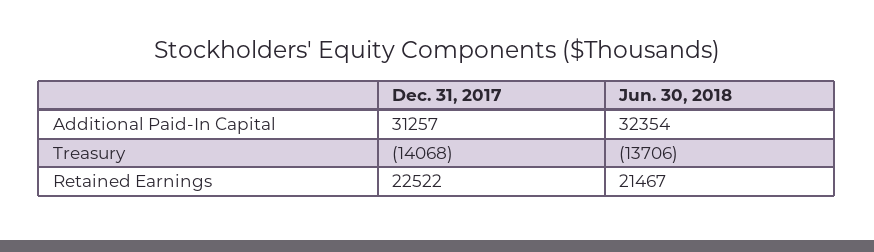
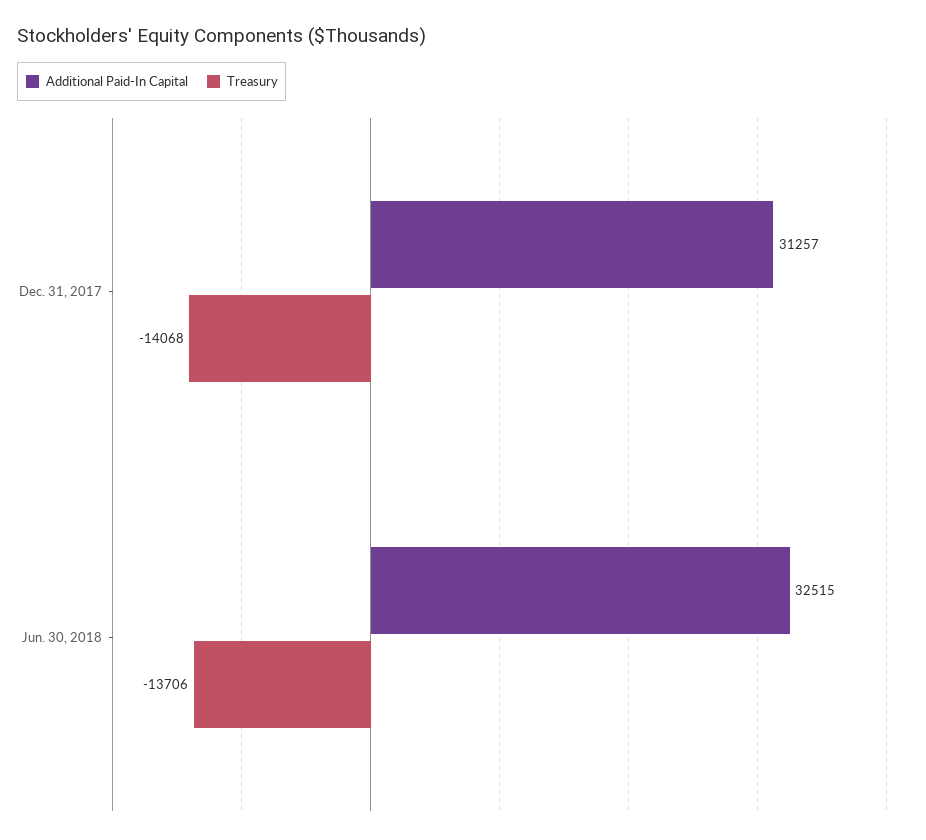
Additional Paid-In Capital, Jun. 30, 2018: 32354 -> 32515
Retained Earnings, Dec. 31, 2017: 22522 -> none
Retained Earnings, Jun. 30, 2018: 21467 -> none

